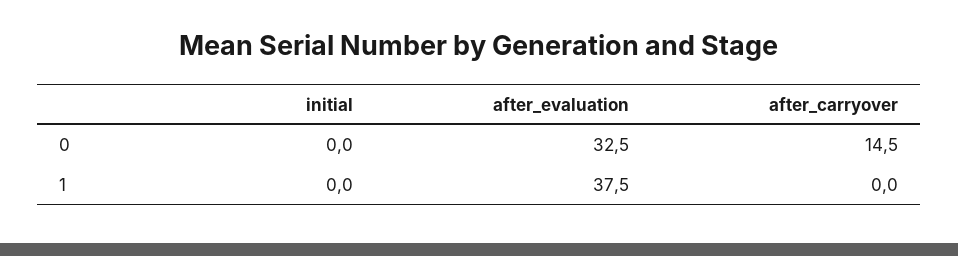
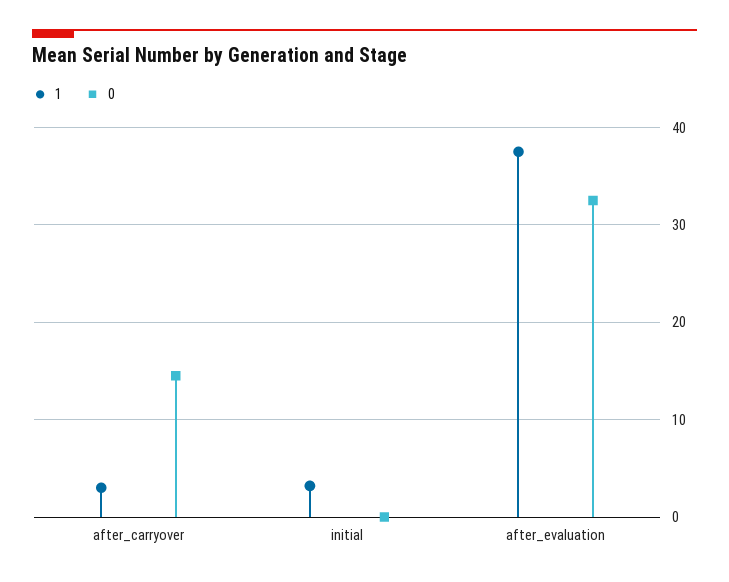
1, initial: 0 -> 3
1, after_carryover: 0 -> 3

